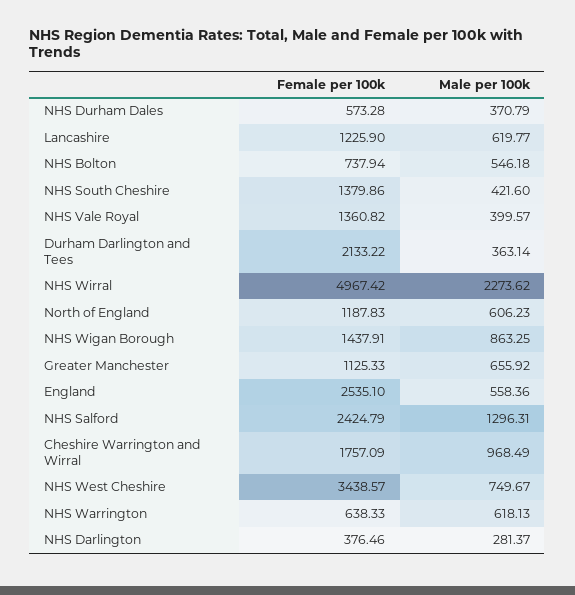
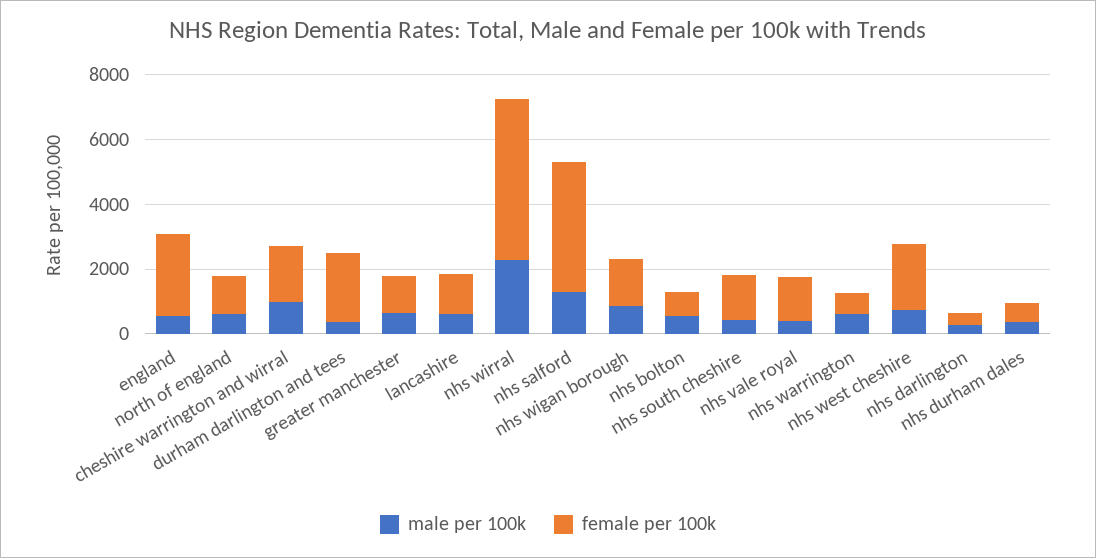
Female per 100k, NHS Salford: 2424.79 -> 4000
Female per 100k, NHS West Cheshire: 3438.57 -> 2000

